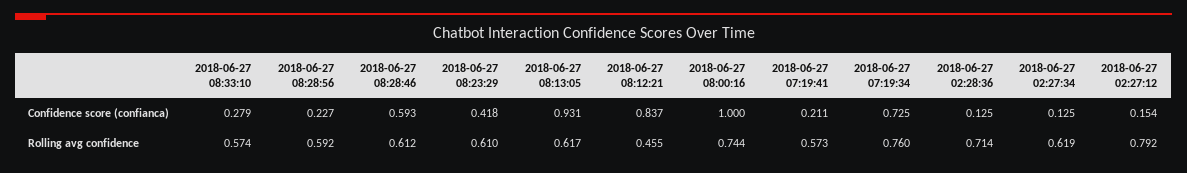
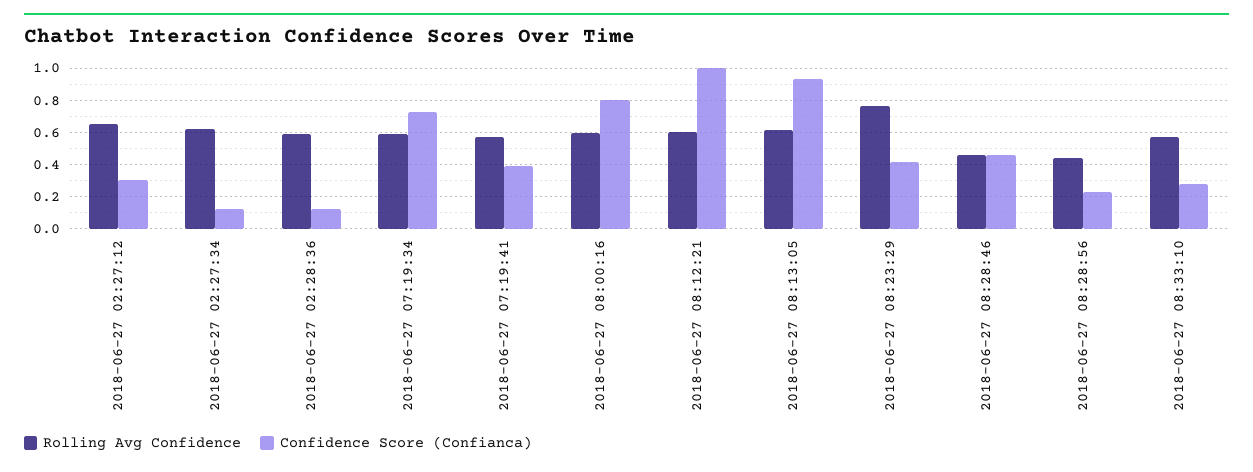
Confidence score (confianca), 2018-06-27 08:28:46: 0.593 -> 0.45
Confidence score (confianca), 2018-06-27 08:12:21: 0.837 -> 1
Confidence score (confianca), 2018-06-27 08:00:16: 1 -> 0.8
Confidence score (confianca), 2018-06-27 07:19:41: 0.211 -> 0.4
Confidence score (confianca), 2018-06-27 02:27:12: 0.154 -> 0.3
Rolling avg confidence, 2018-06-27 08:28:56: 0.592 -> 0.45
Rolling avg confidence, 2018-06-27 08:28:46: 0.612 -> 0.45
Rolling avg confidence, 2018-06-27 08:23:29: 0.61 -> 0.75
Rolling avg confidence, 2018-06-27 08:12:21: 0.455 -> 0.6
Rolling avg confidence, 2018-06-27 08:00:16: 0.744 -> 0.6
Rolling avg confidence, 2018-06-27 07:19:34: 0.76 -> 0.6
Rolling avg confidence, 2018-06-27 02:28:36: 0.714 -> 0.6
Rolling avg confidence, 2018-06-27 02:27:12: 0.792 -> 0.65

